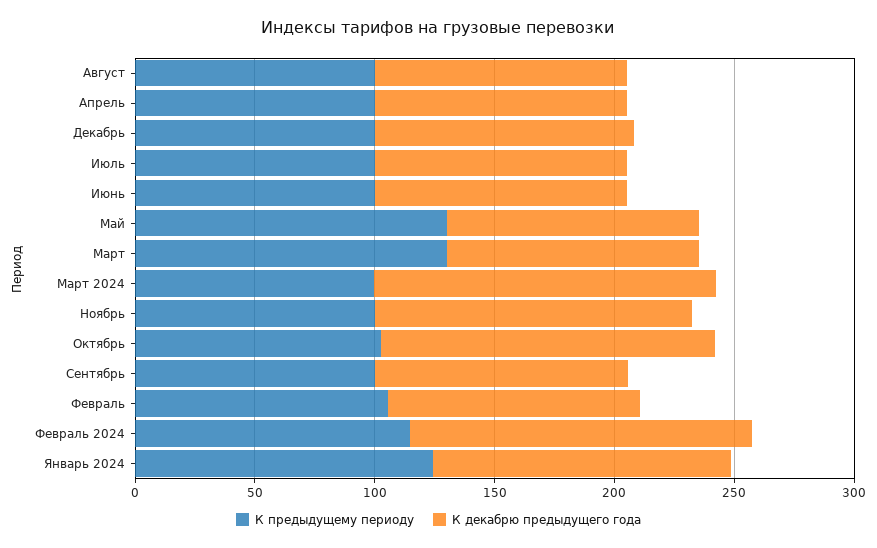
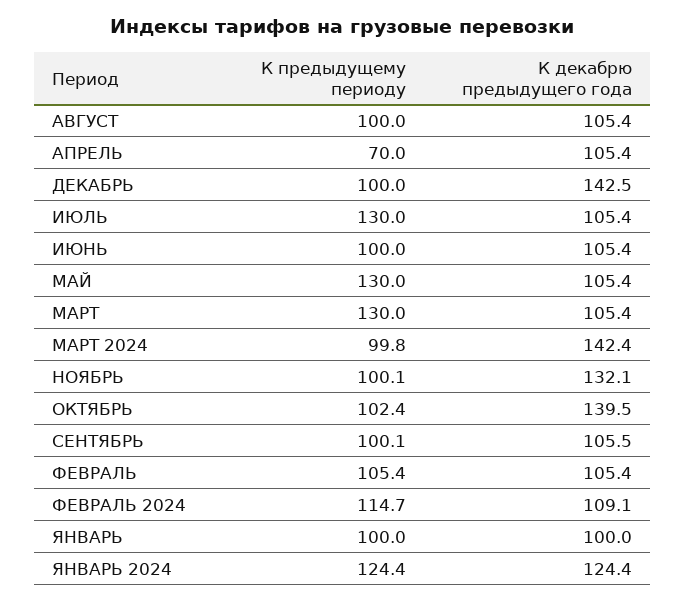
К предыдущему периоду, Апрель: 100 -> 70
К декабрю предыдущего года, Декабрь: 110 -> 142.5
К предыдущему периоду, Июль: 100 -> 130
К декабрю предыдущего года, Февраль 2024: 140 -> 109.1
К предыдущему периоду, ЯНВАРЬ: none -> 100
К декабрю предыдущего года, ЯНВАРЬ: none -> 100

